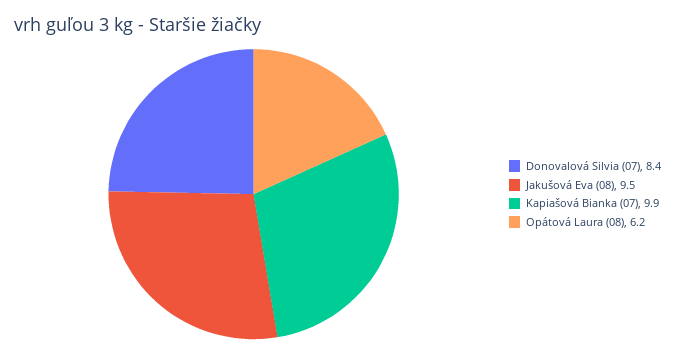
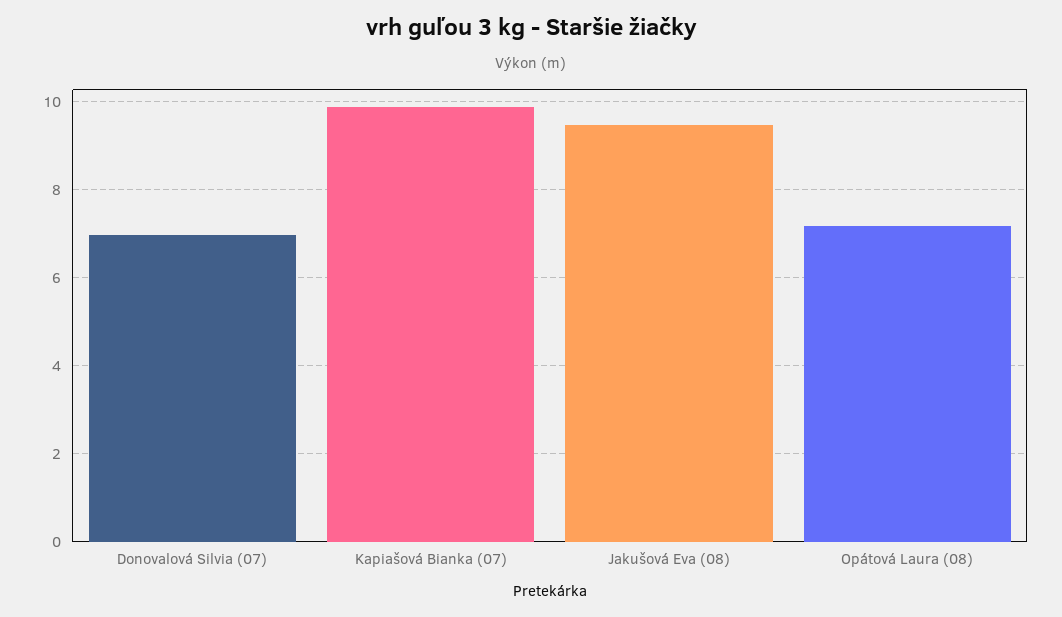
Donovalová Silvia (07): 8.4 -> 7
Opátová Laura (08): 6.2 -> 7.2

